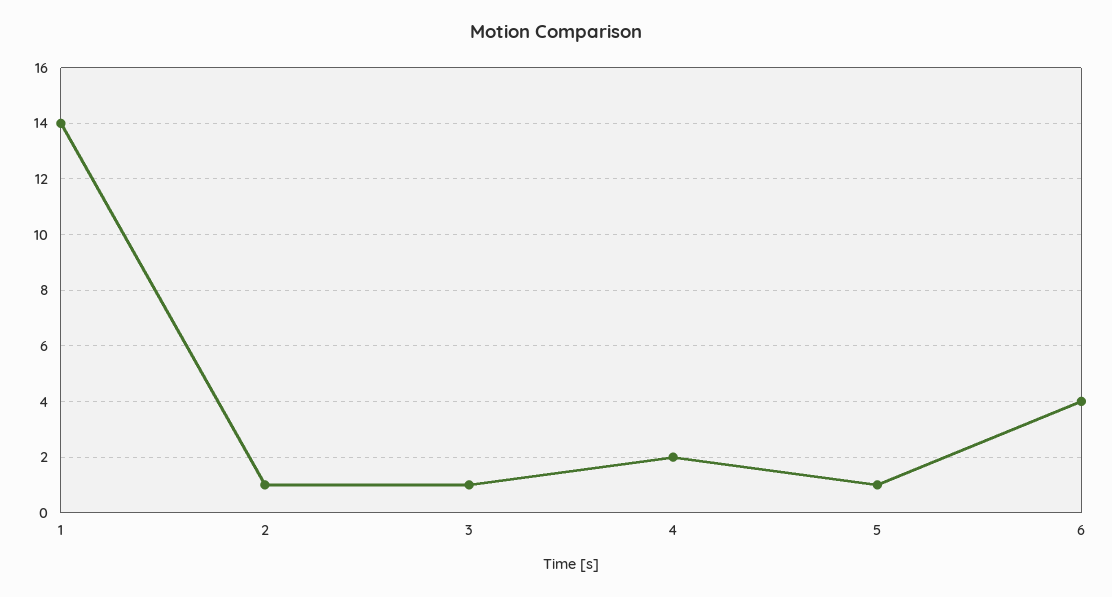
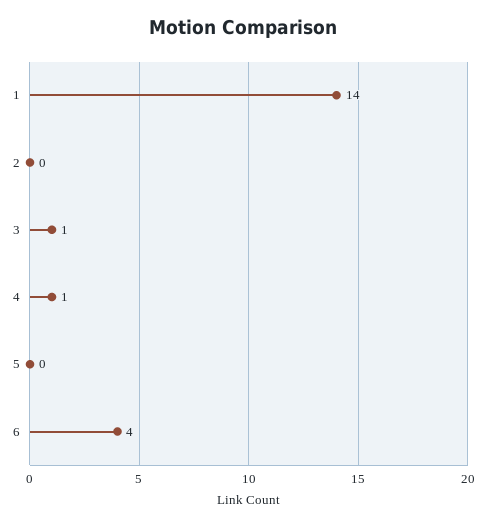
2: 1 -> 0
4: 2 -> 1
5: 1 -> 0

